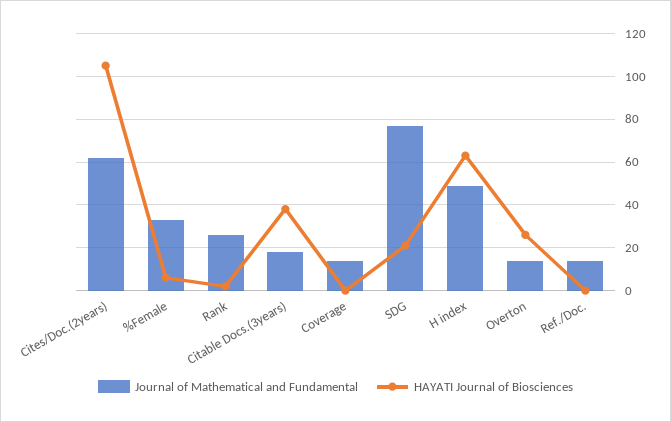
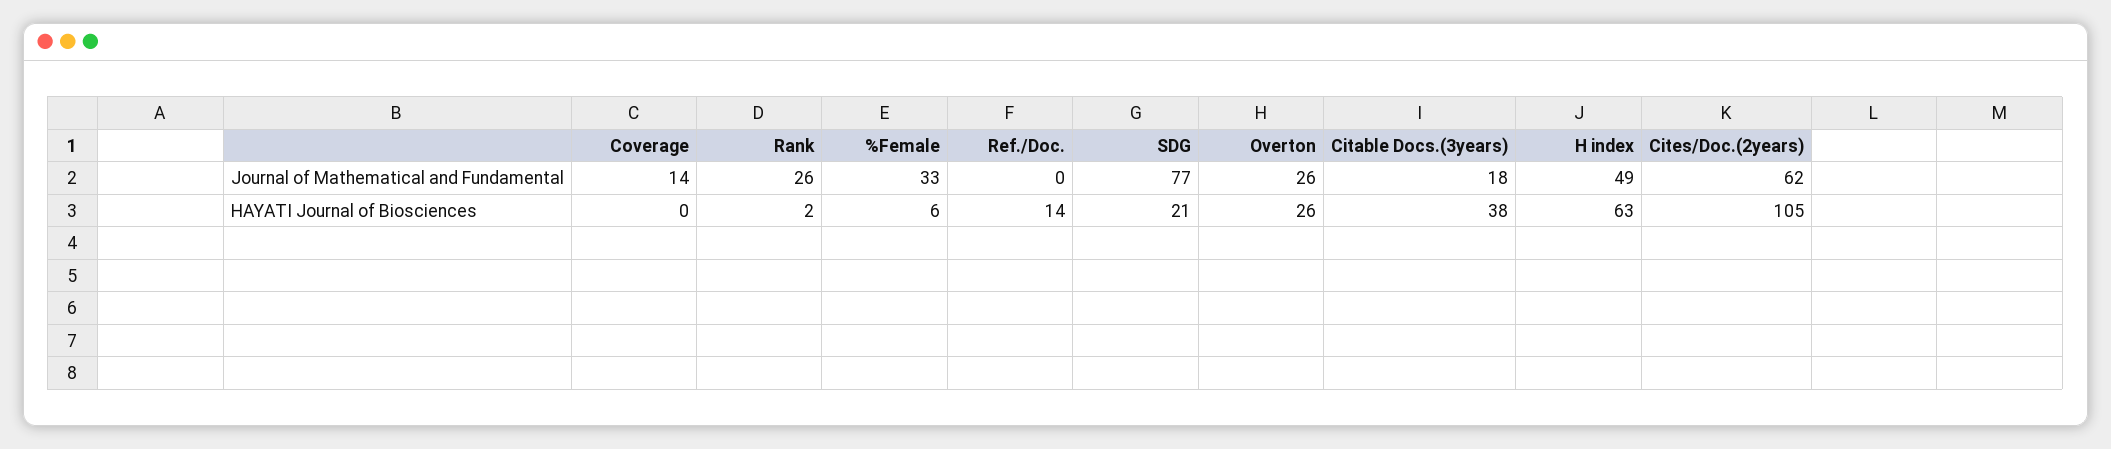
Journal of Mathematical and Fundamental, Overton: 15 -> 26
Journal of Mathematical and Fundamental, Ref./Doc.: 15 -> 0
HAYATI Journal of Biosciences, Ref./Doc.: 0 -> 14

